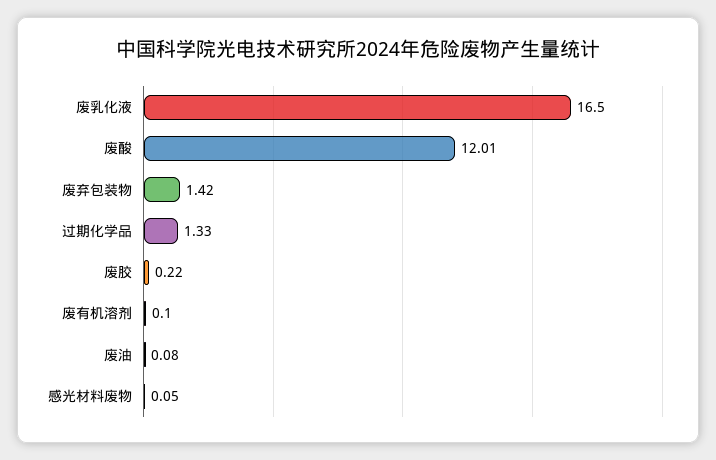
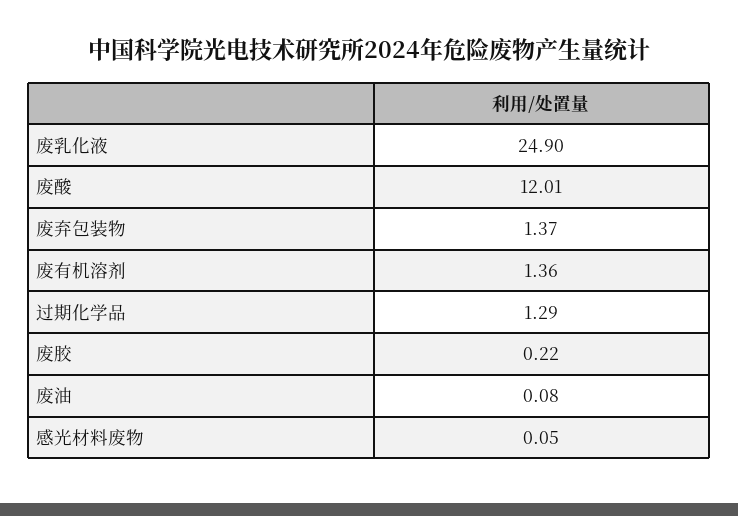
废乳化液: 16.5 -> 24.9
废弃包装物: 1.42 -> 1.37
过期化学品: 1.33 -> 1.29
废有机溶剂: 0.1 -> 1.36

